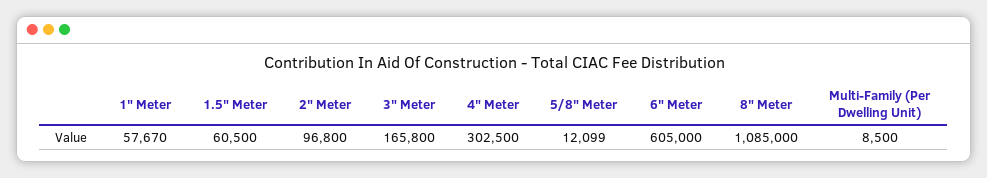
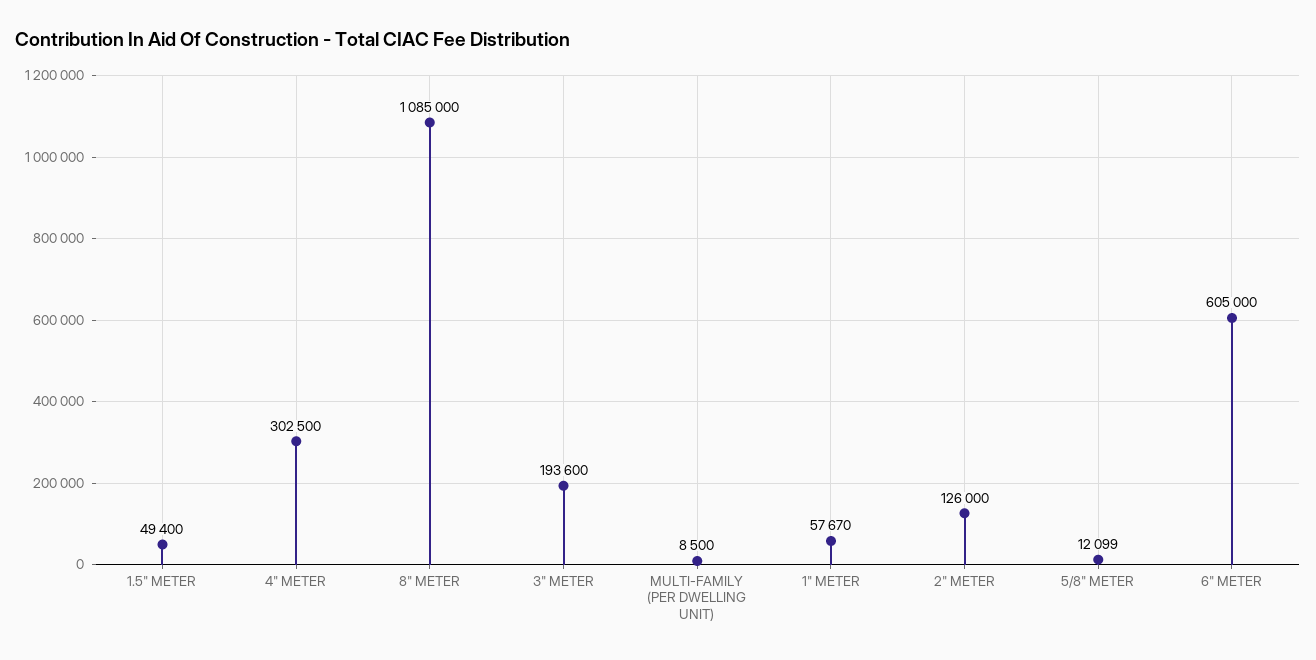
1.5" Meter: 60500 -> 49400
2" Meter: 96800 -> 126000
3" Meter: 165800 -> 193600

